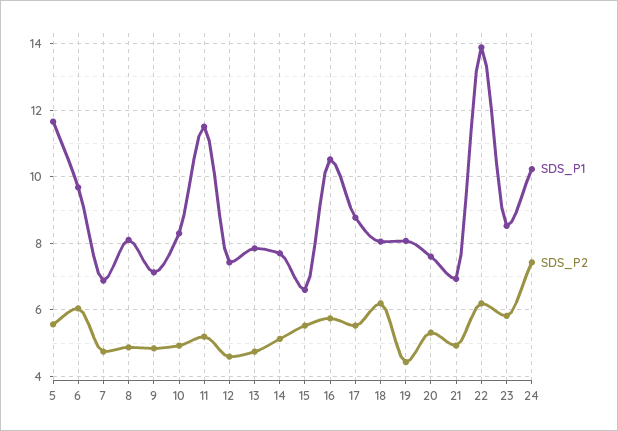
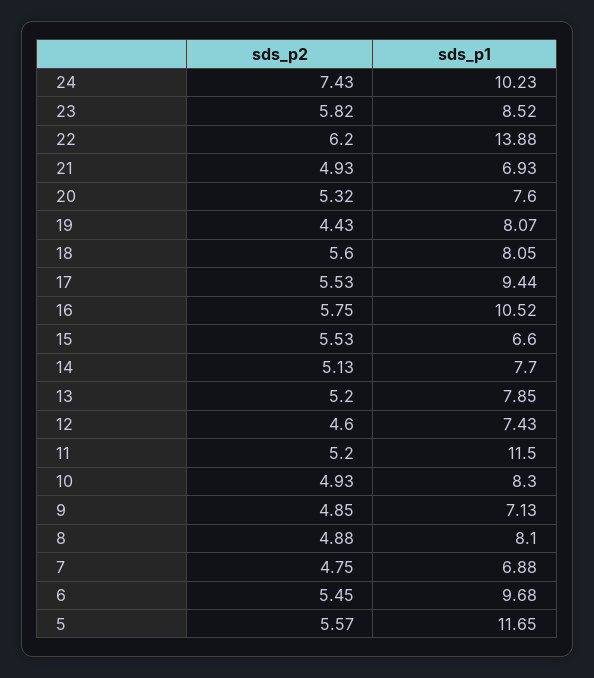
SDS_P2, 6: 6 -> 5.45
SDS_P2, 13: 4.8 -> 5.2
SDS_P1, 17: 8.8 -> 9.44
SDS_P2, 18: 6.2 -> 5.6

